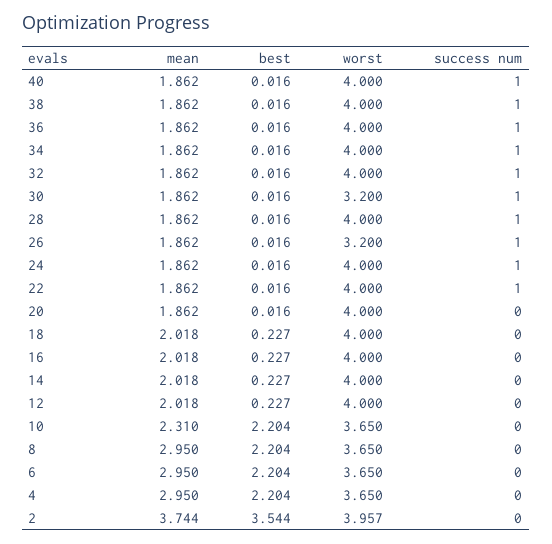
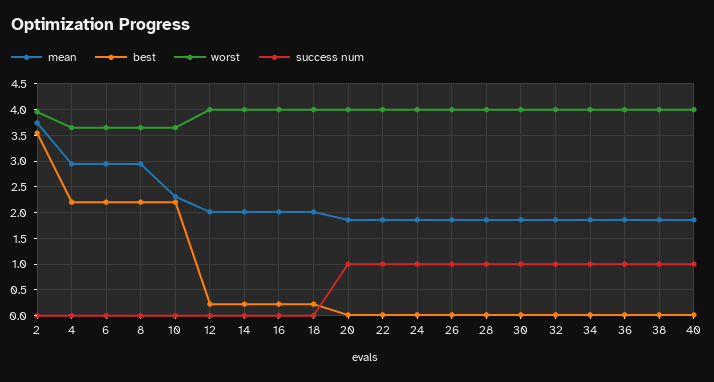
worst, 30: 3.2 -> 4
worst, 26: 3.2 -> 4
success num, 20: 0 -> 1

